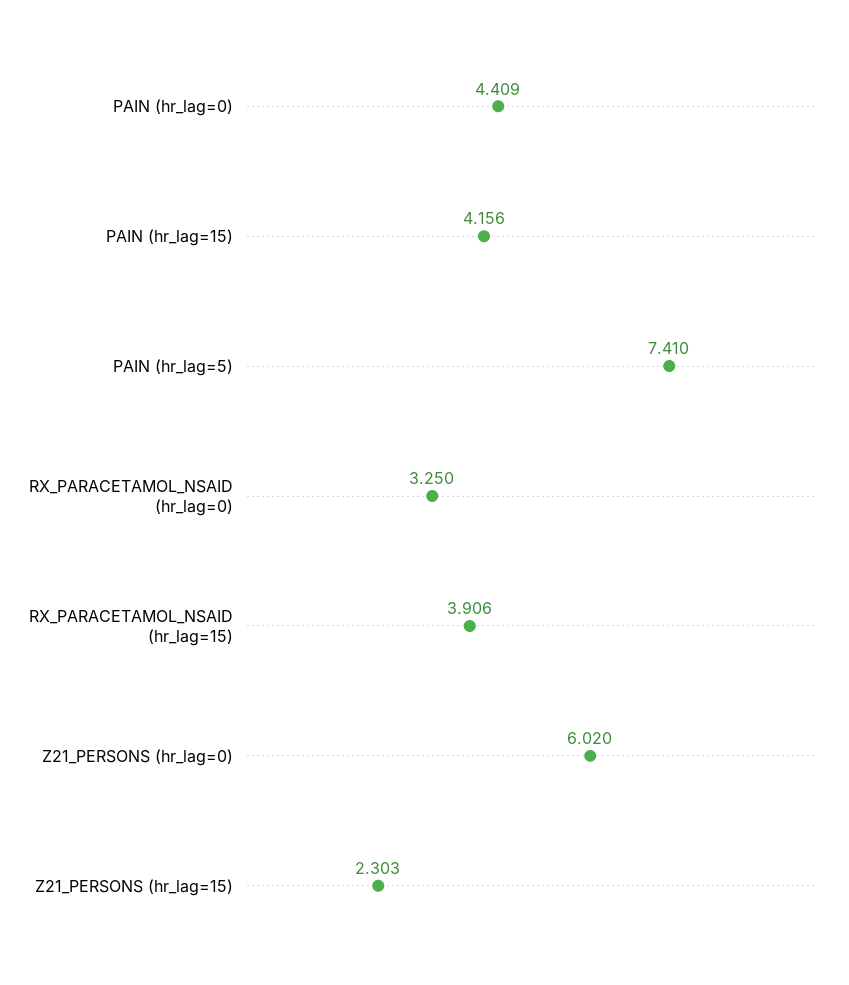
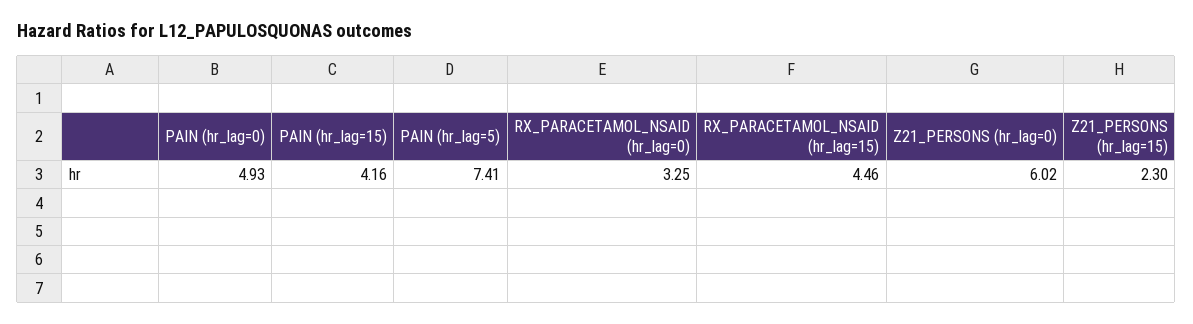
PAIN (hr_lag=0): 4.409 -> 4.93
RX_PARACETAMOL_NSAID (hr_lag=15): 3.906 -> 4.46

